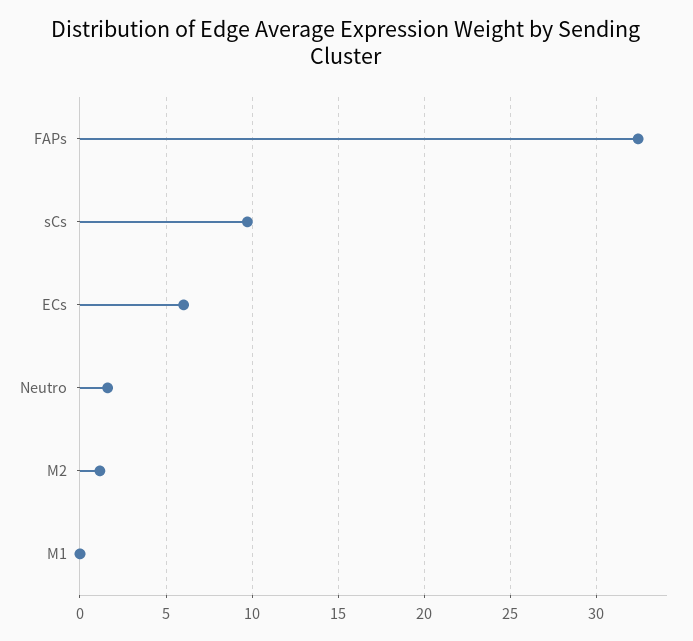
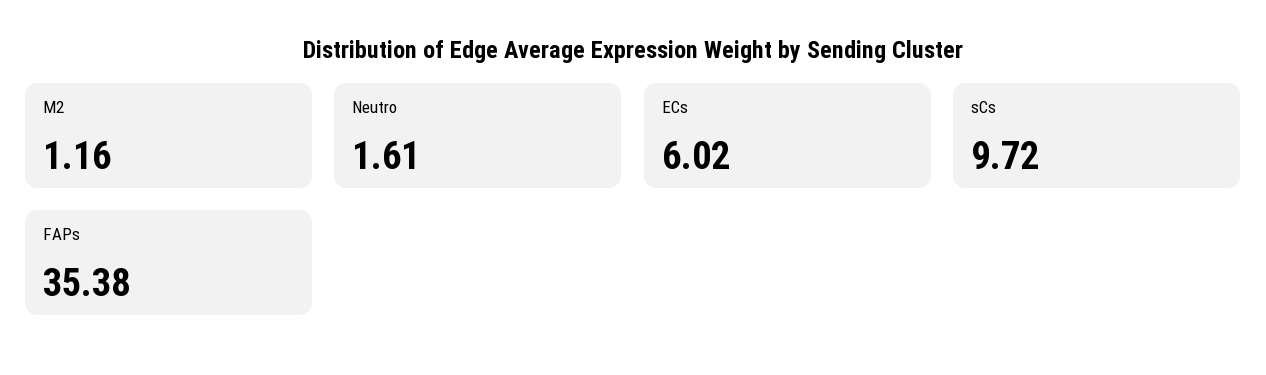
FAPs: 32.5 -> 35.38
M1: 0 -> none

